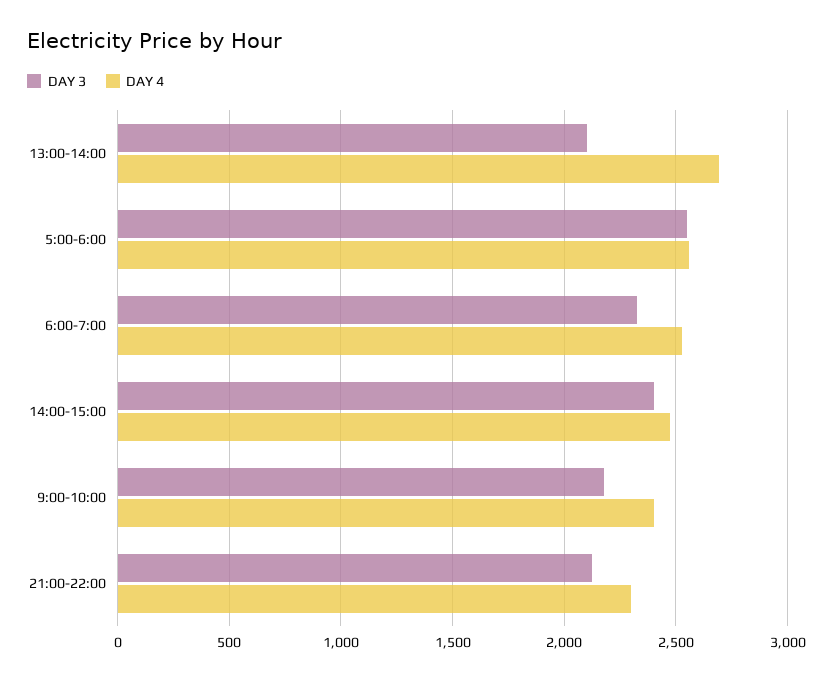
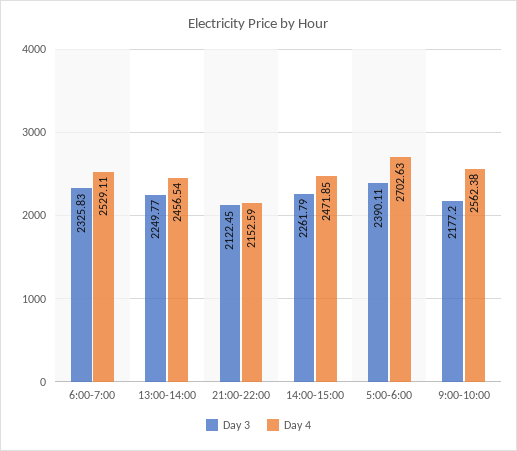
DAY 3, 13:00-14:00: 2100 -> 2249.77
DAY 4, 13:00-14:00: 2700 -> 2456.54
DAY 3, 5:00-6:00: 2550 -> 2390.11
DAY 4, 5:00-6:00: 2550 -> 2702.63
DAY 3, 14:00-15:00: 2400 -> 2261.79
DAY 4, 9:00-10:00: 2400 -> 2562.38
DAY 4, 21:00-22:00: 2300 -> 2152.59

